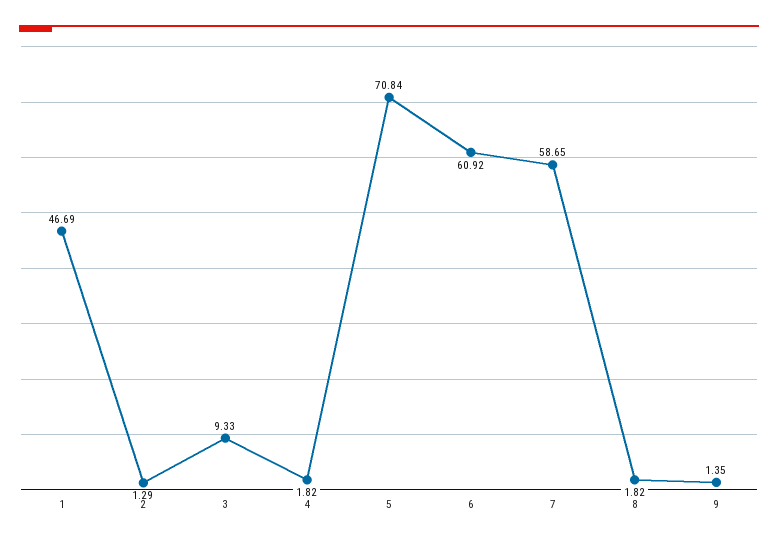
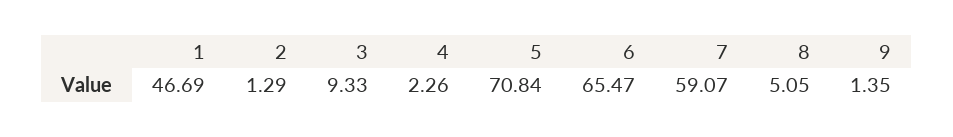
4: 1.82 -> 2.26
6: 60.92 -> 65.47
7: 58.65 -> 59.07
8: 1.82 -> 5.05

